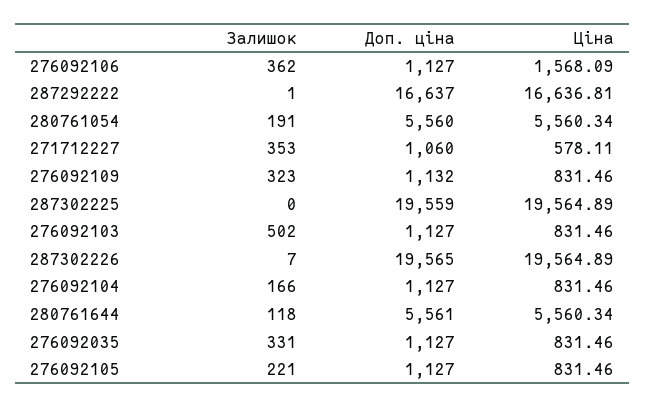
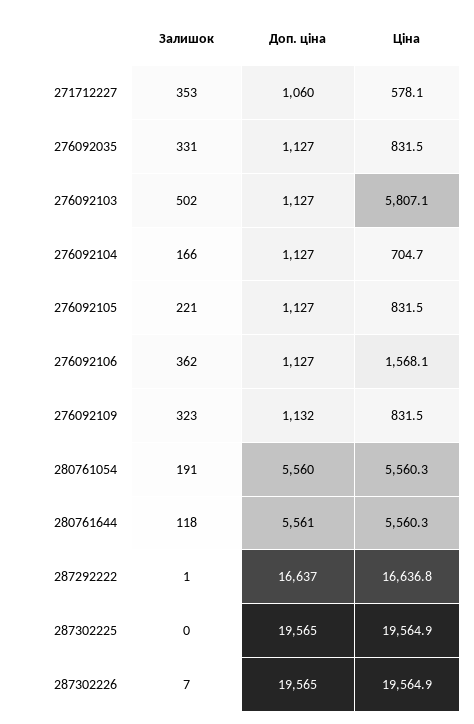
Доп. ціна, 287302225: 19559 -> 19565
Ціна, 276092103: 831.46 -> 5807.1
Ціна, 276092104: 831.46 -> 704.7

